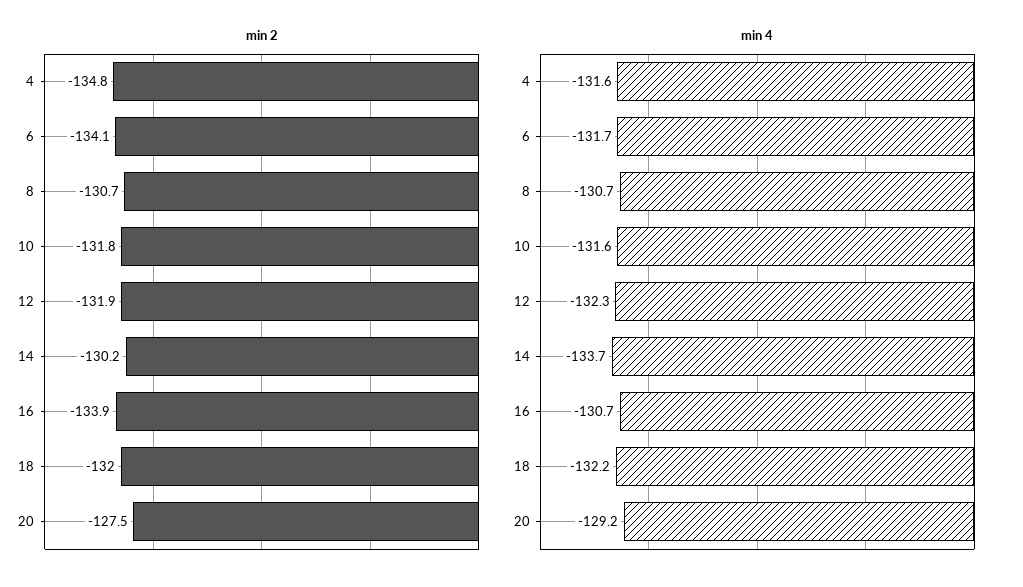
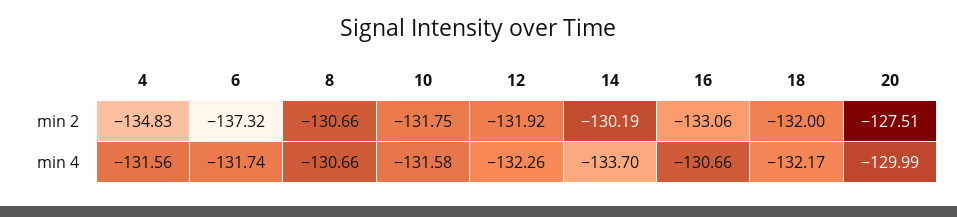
min 2, 6: -134.1 -> -137.32
min 2, 16: -133.9 -> -133.06
min 4, 20: -129.2 -> -129.99

